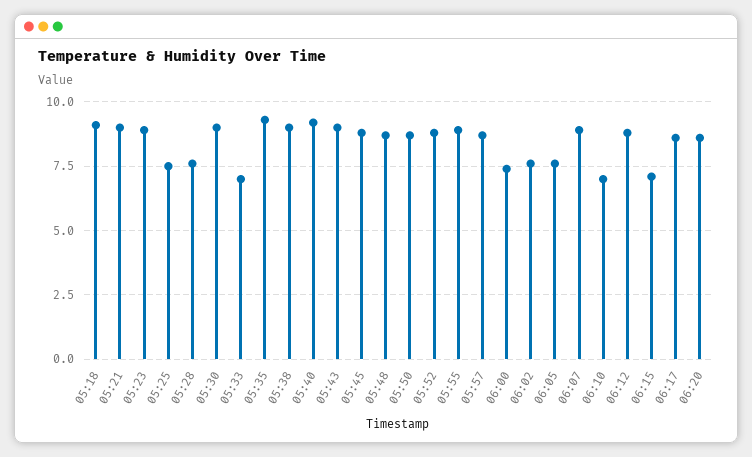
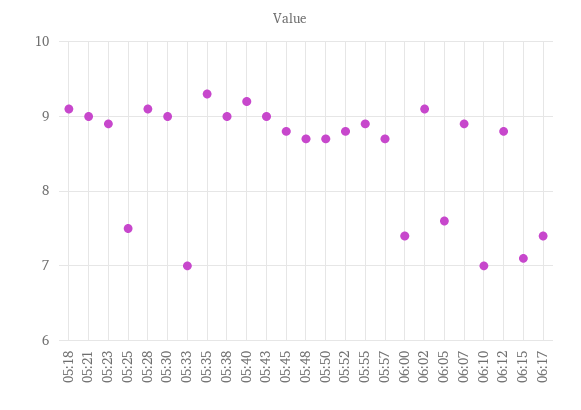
05:28: 7.5 -> 9.1
06:02: 7.5 -> 9.1
06:17: 8.5 -> 7.4
06:20: 8.5 -> none

